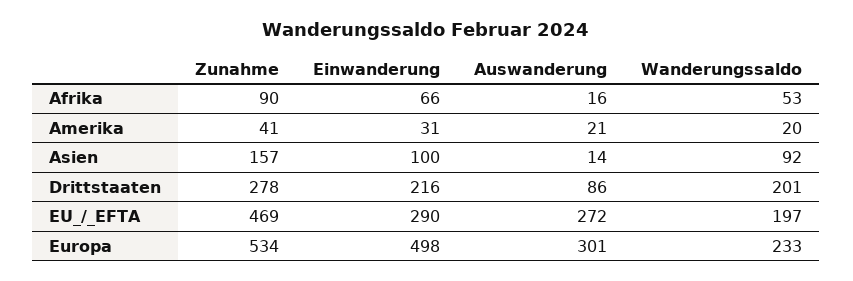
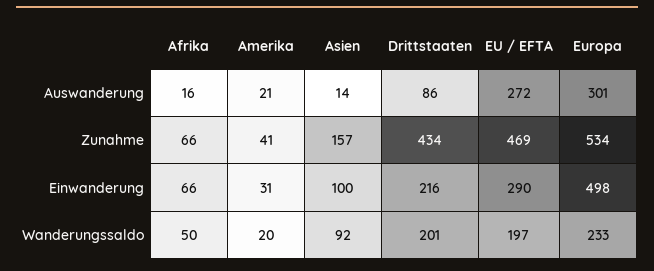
Zunahme, Afrika: 90 -> 66
Wanderungssaldo, Afrika: 53 -> 50
Zunahme, Drittstaaten: 278 -> 434

